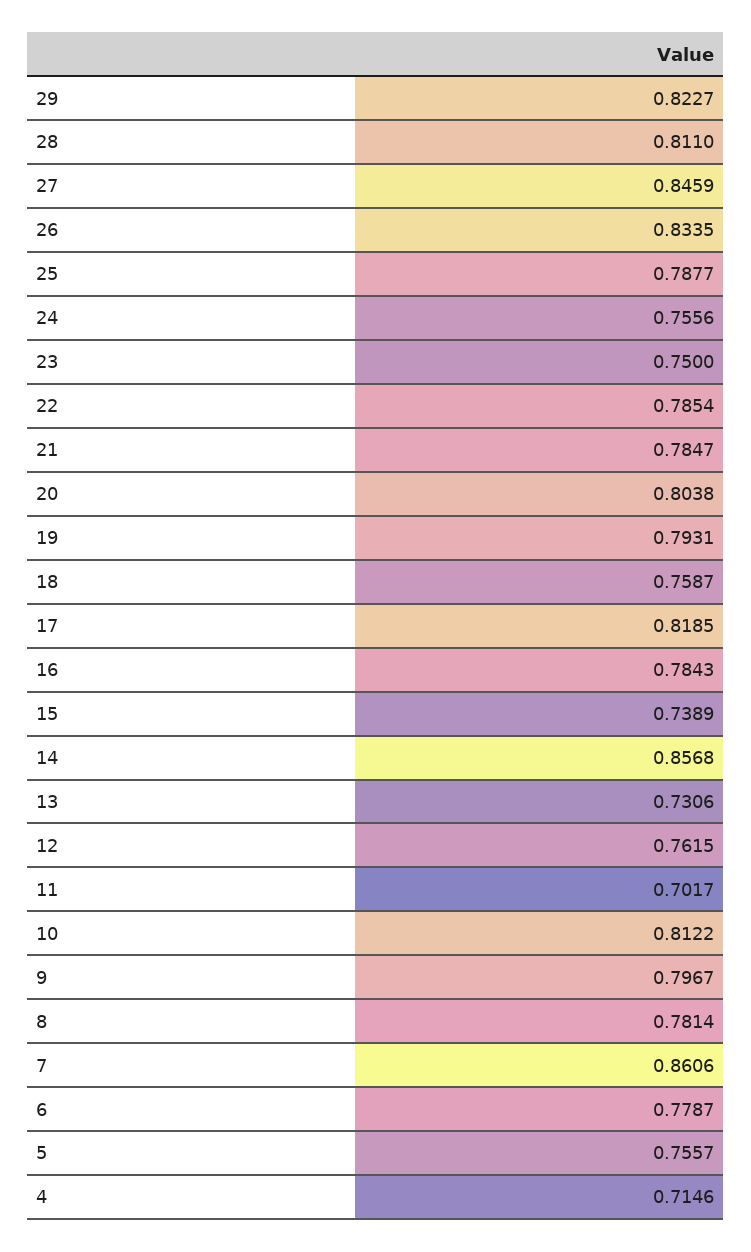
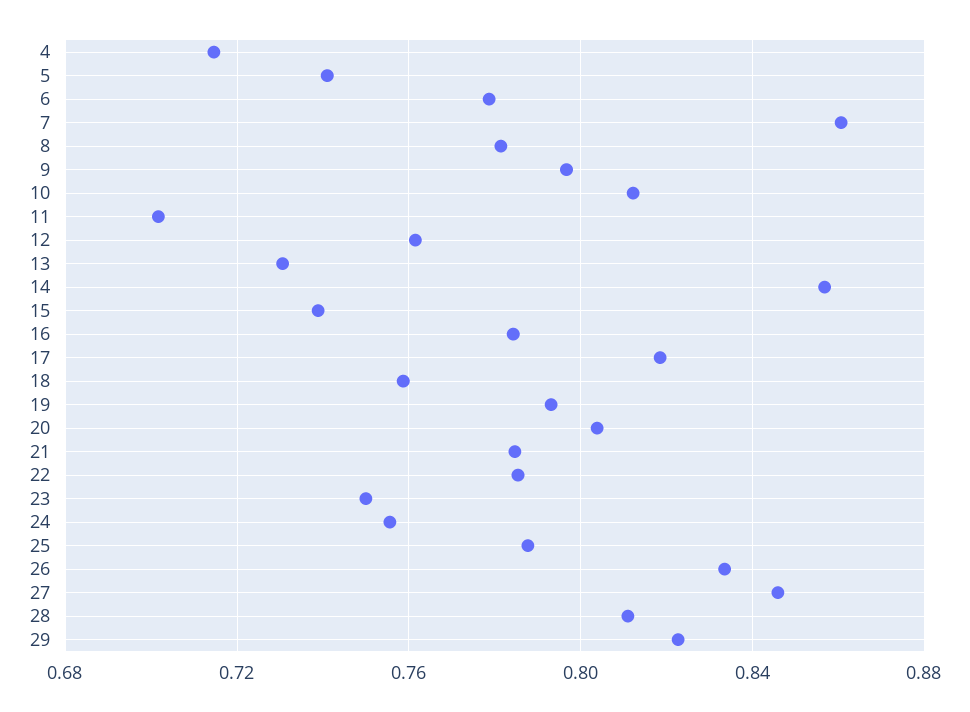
5: 0.7557 -> 0.74

